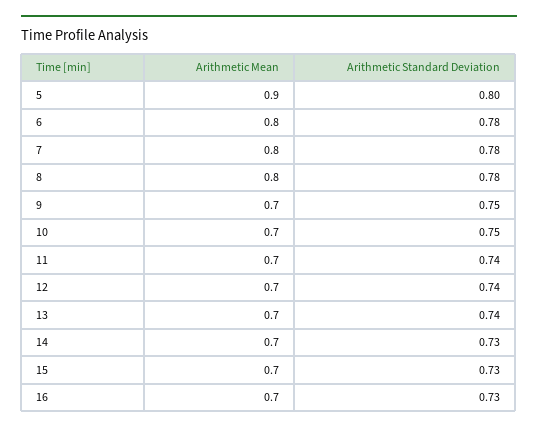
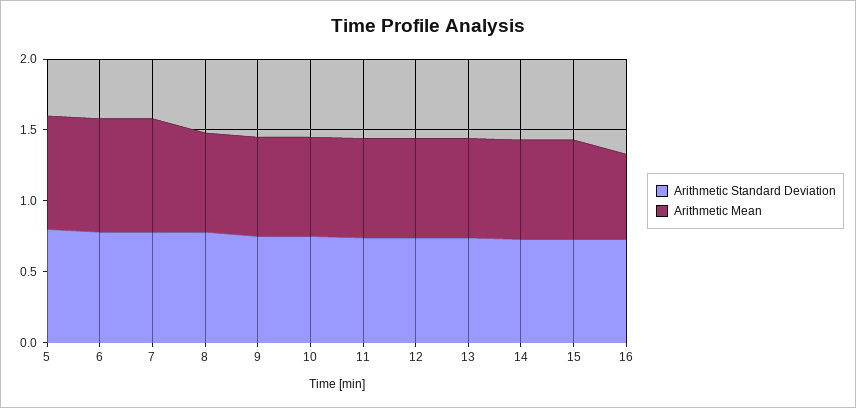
Arithmetic Mean, 5: 0.9 -> 0.8
Arithmetic Mean, 8: 0.8 -> 0.7
Arithmetic Mean, 16: 0.7 -> 0.6

